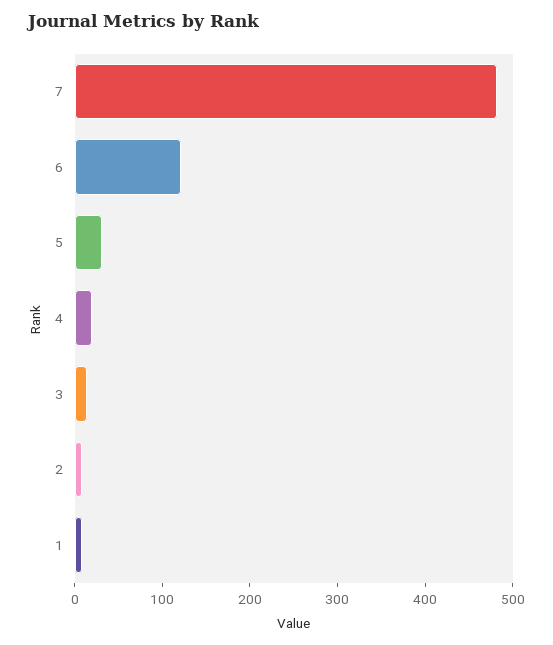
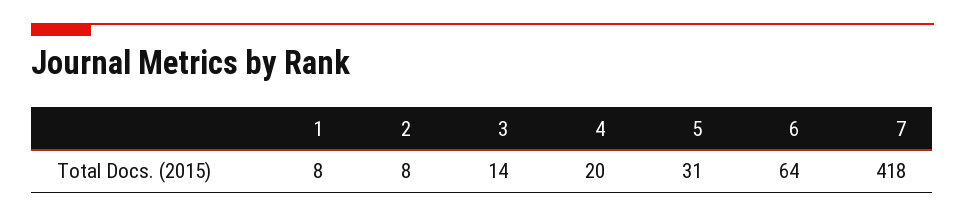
7: 480 -> 418
6: 120 -> 64

